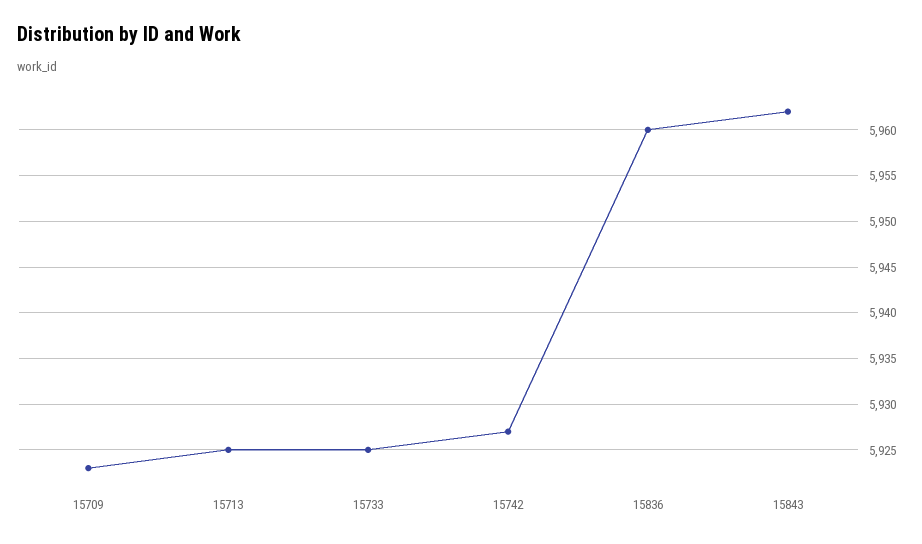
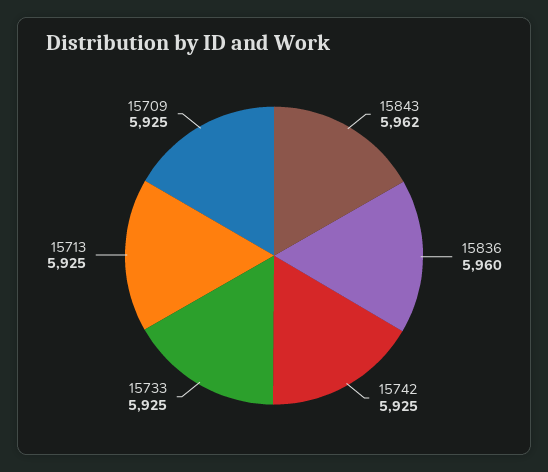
15709: 5923 -> 5925
15742: 5927 -> 5925

